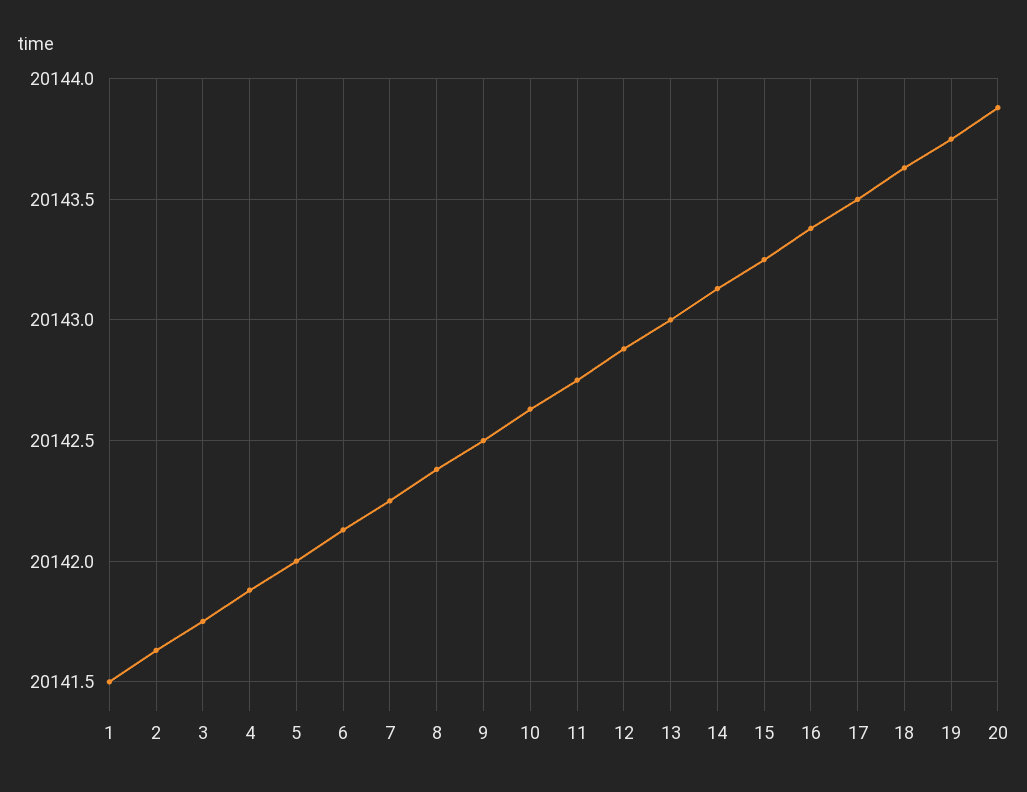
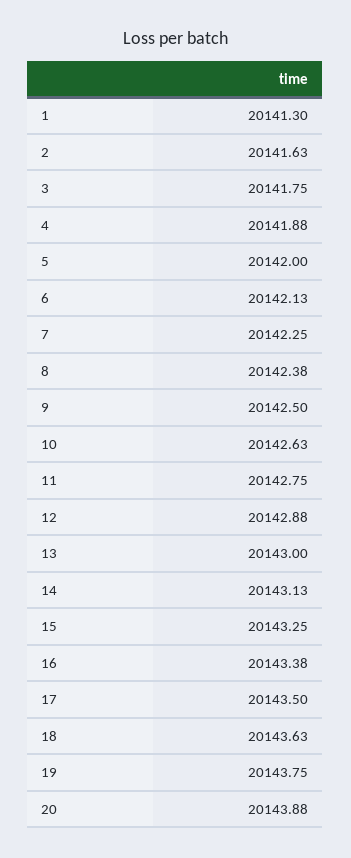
1: 20141.5 -> 20141.3

